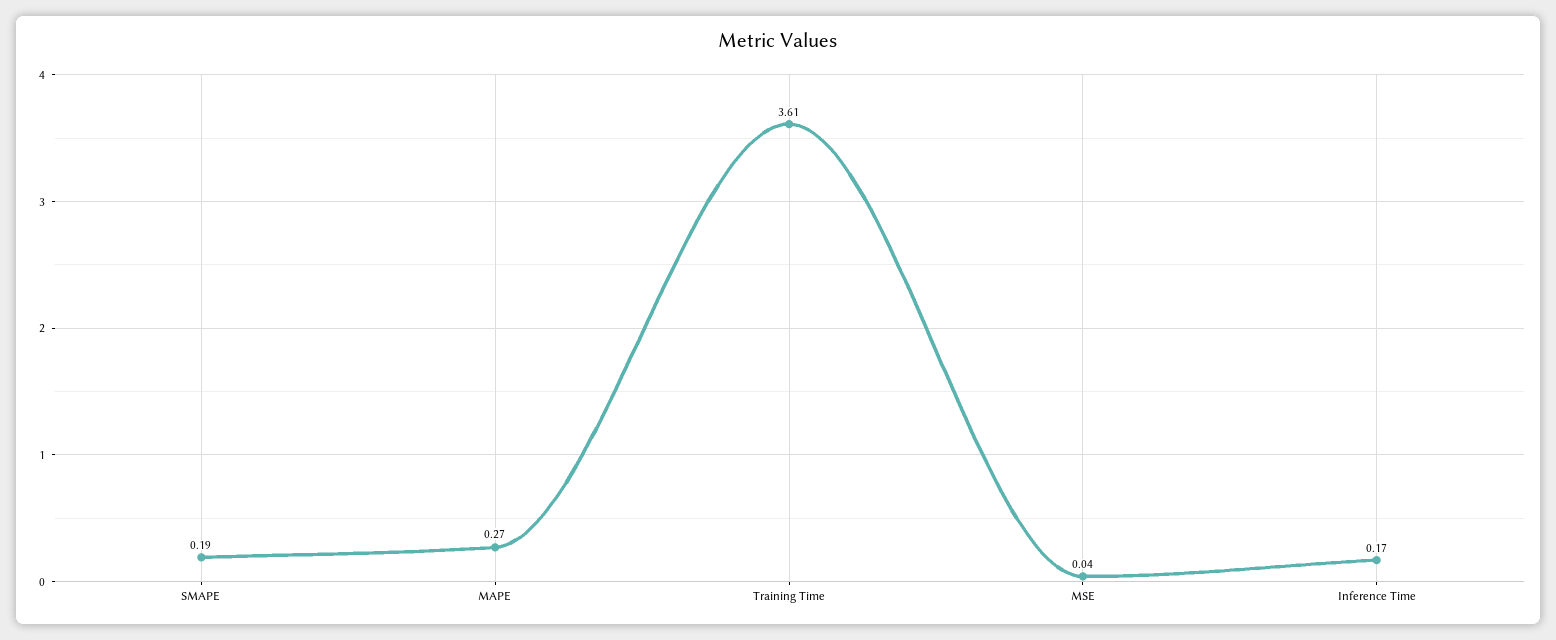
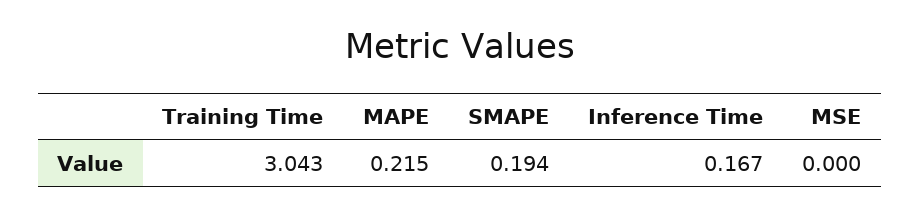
MAPE: 0.27 -> 0.215
Training Time: 3.61 -> 3.043
MSE: 0.04 -> 0

